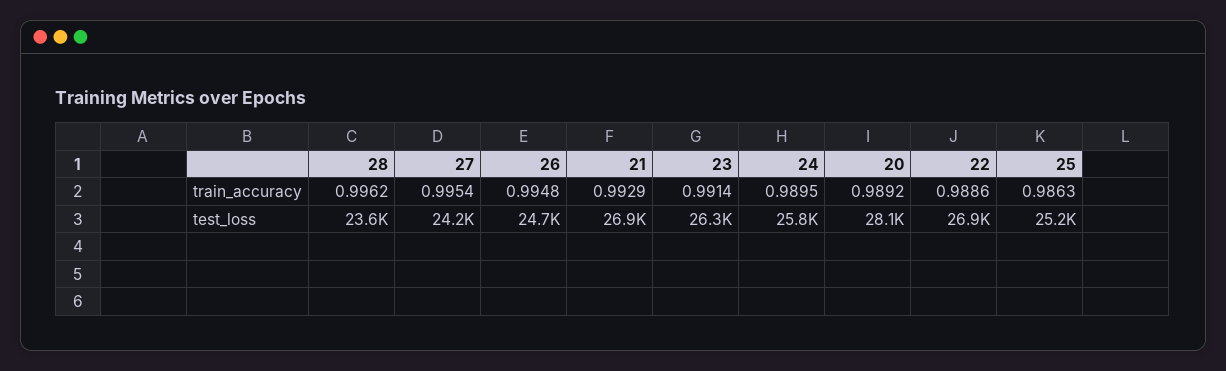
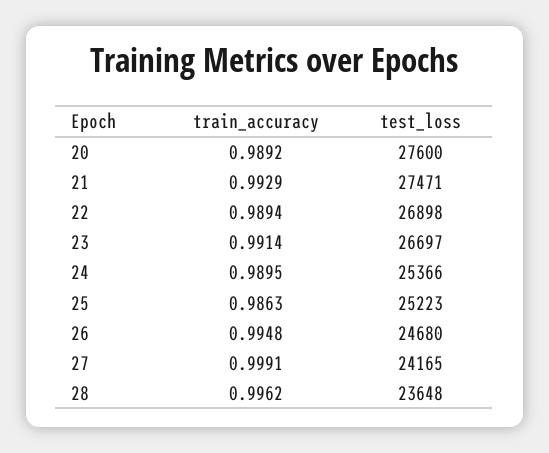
27, train_accuracy: 0.9954 -> 0.9991
22, train_accuracy: 0.9886 -> 0.9894
21, test_loss: 26900 -> 27471
23, test_loss: 26300 -> 26697
24, test_loss: 25800 -> 25366
20, test_loss: 28100 -> 27600

